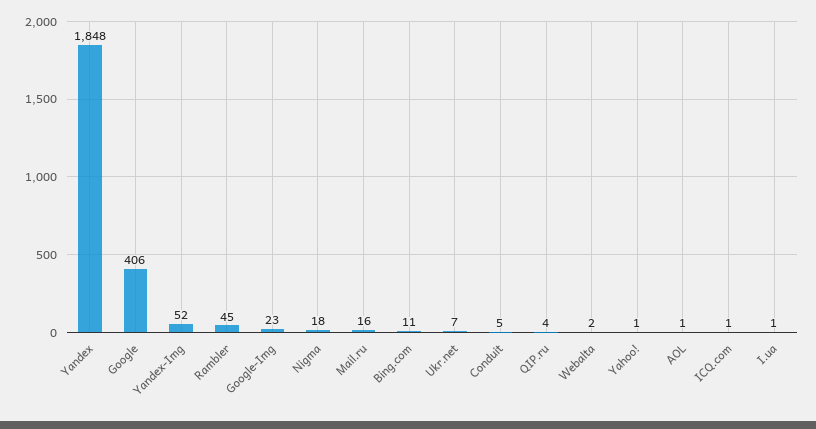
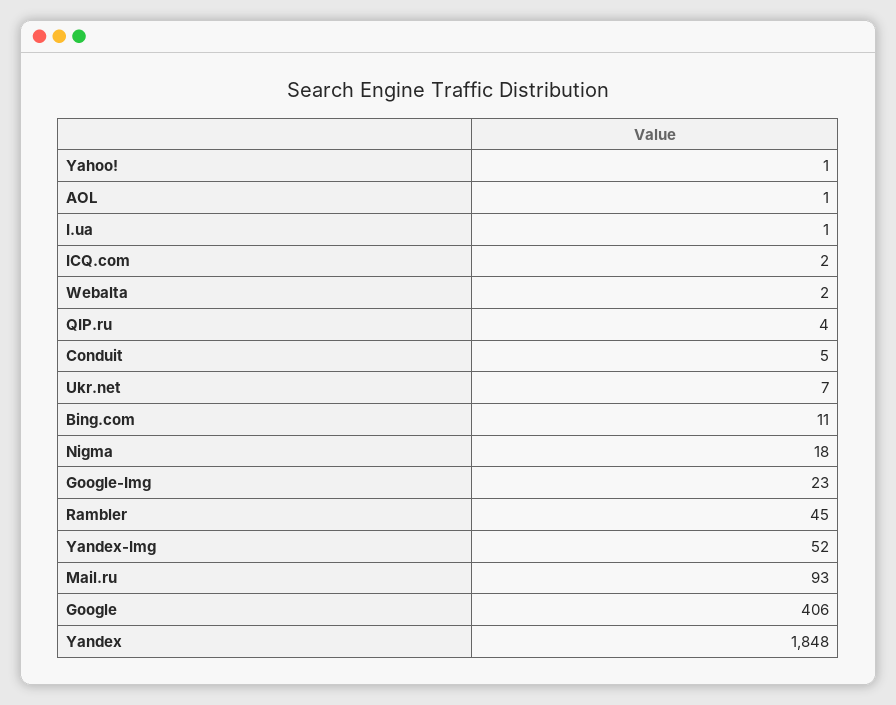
Mail.ru: 16 -> 93
ICQ.com: 1 -> 2

